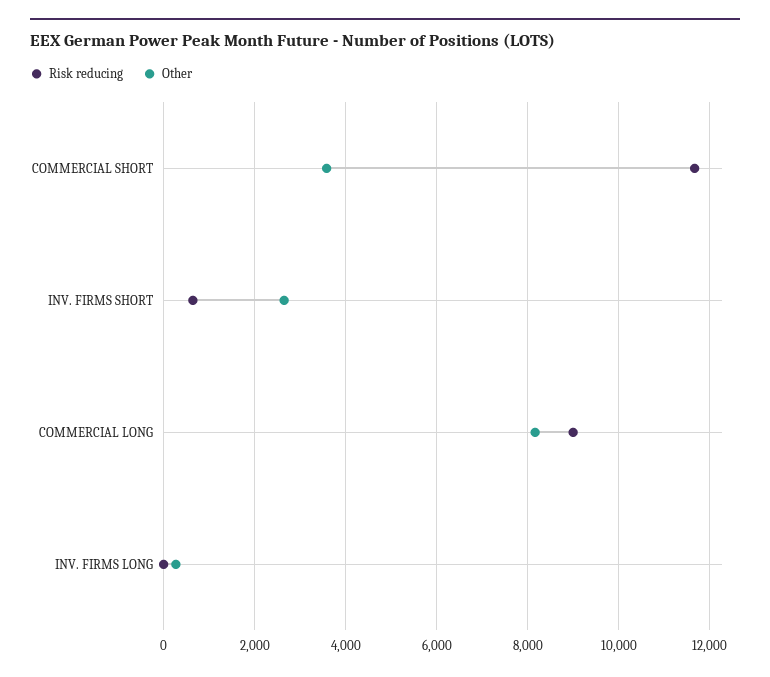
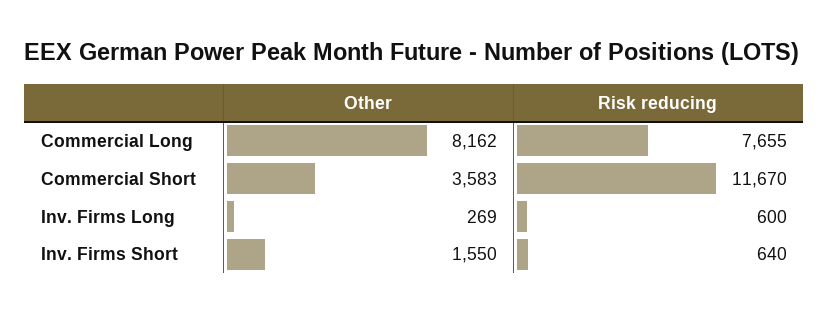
Other, INV. FIRMS SHORT: 2600 -> 1550
Risk reducing, COMMERCIAL LONG: 9000 -> 7655
Risk reducing, INV. FIRMS LONG: 0 -> 600

